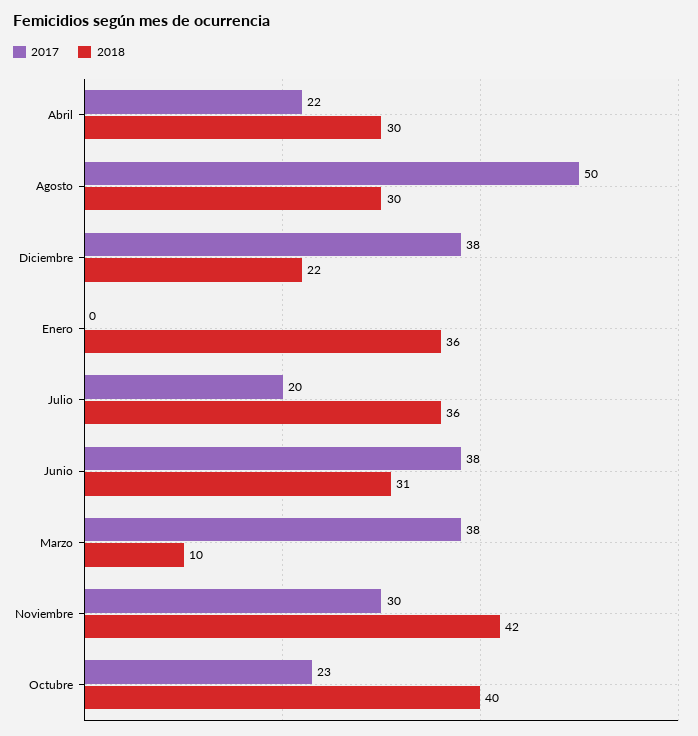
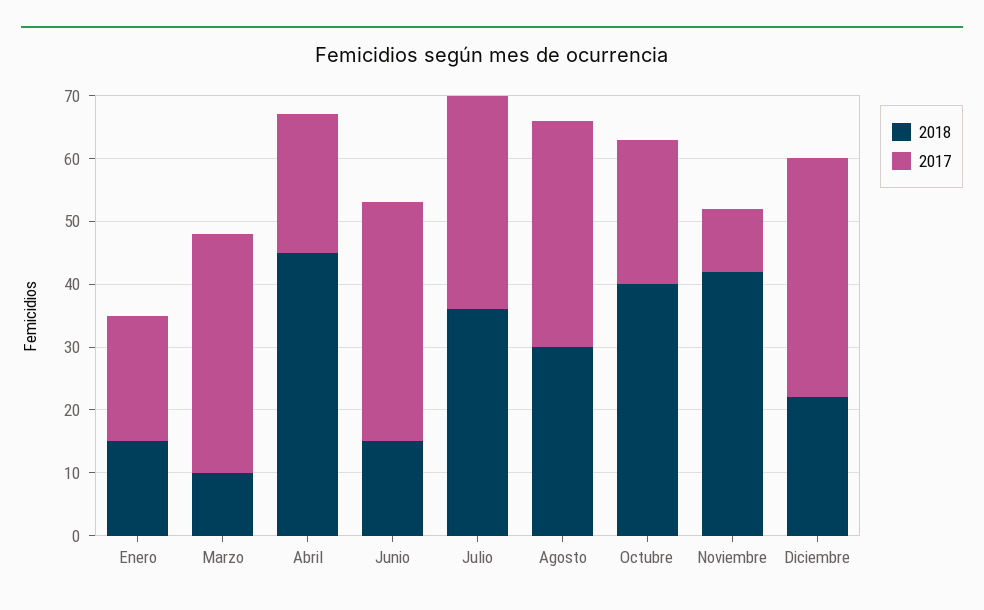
2018, Abril: 30 -> 45
2017, Agosto: 50 -> 35
2017, Enero: 0 -> 20
2018, Enero: 36 -> 15
2017, Julio: 20 -> 35
2018, Junio: 31 -> 15
2017, Noviembre: 30 -> 10

